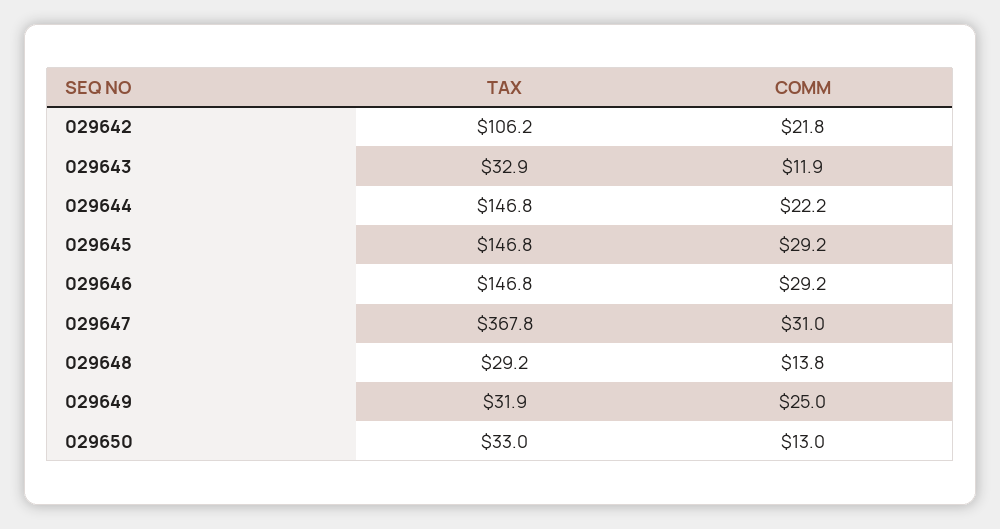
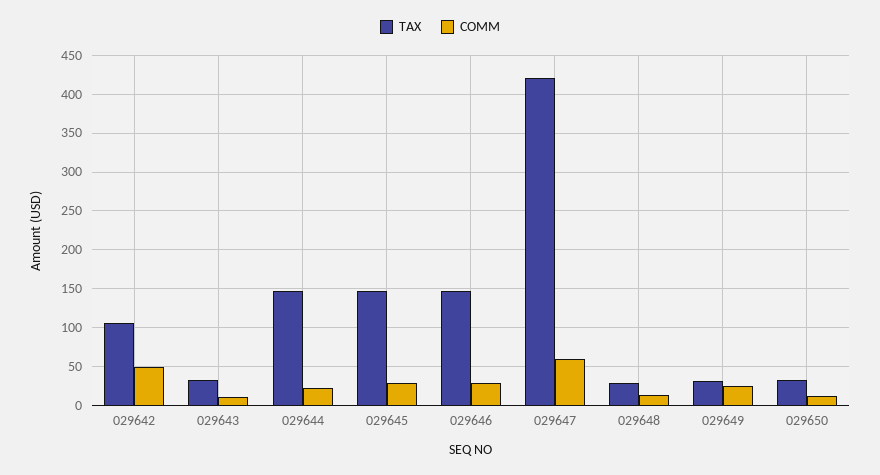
COMM, 029642: 21.8 -> 50
TAX, 029647: 367.8 -> 420
COMM, 029647: 31 -> 60

